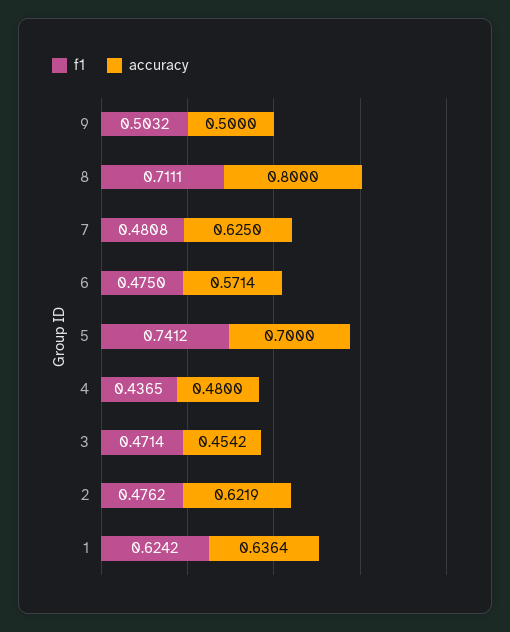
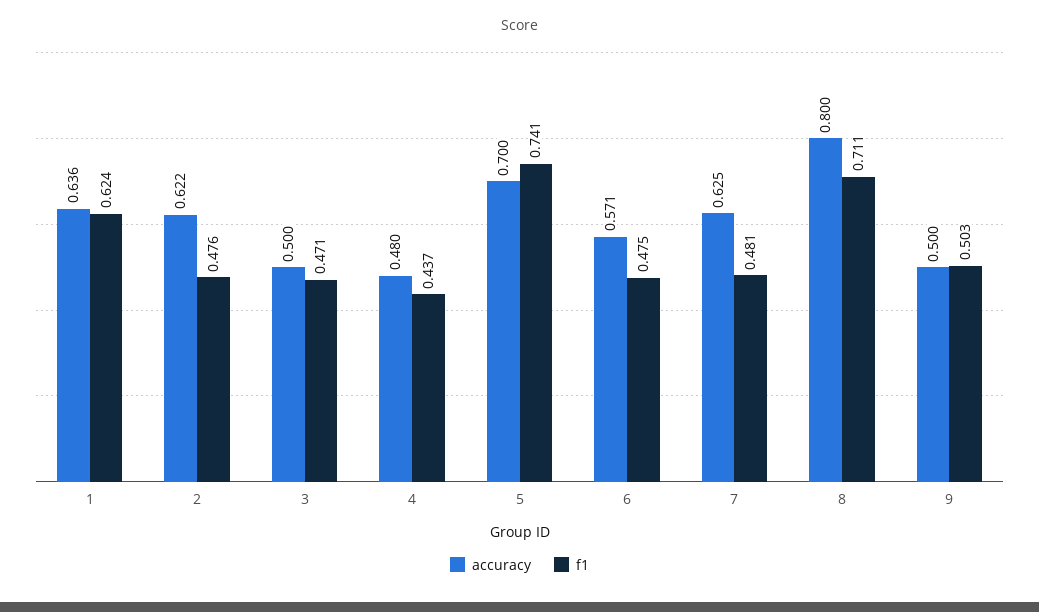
accuracy, 3: 0.4542 -> 0.5

